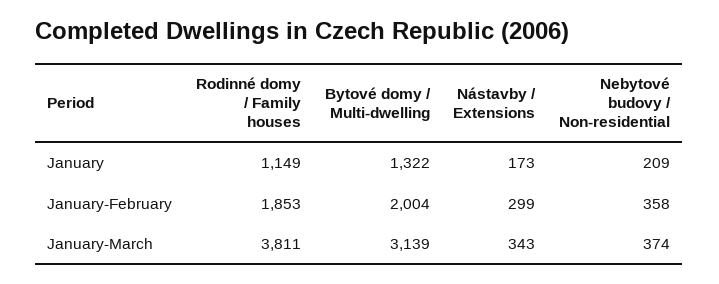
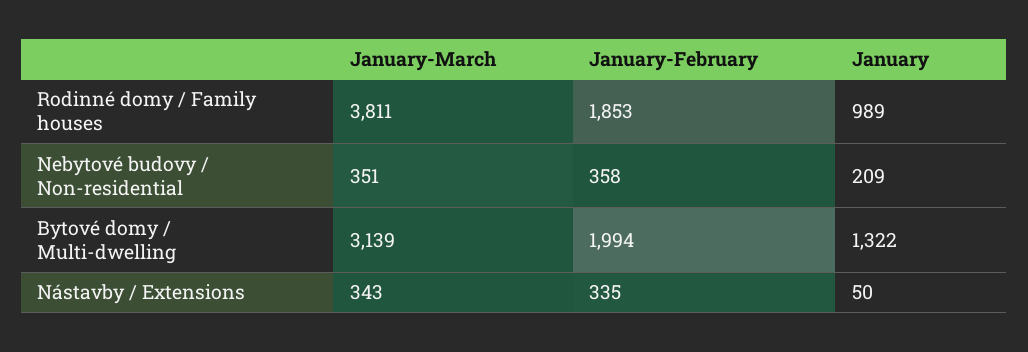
Rodinné domy / Family houses, January: 1149 -> 989
Nástavby / Extensions, January: 173 -> 50
Bytové domy / Multi-dwelling, January-February: 2004 -> 1994
Nástavby / Extensions, January-February: 299 -> 335
Nebytové budovy / Non-residential, January-March: 374 -> 351

